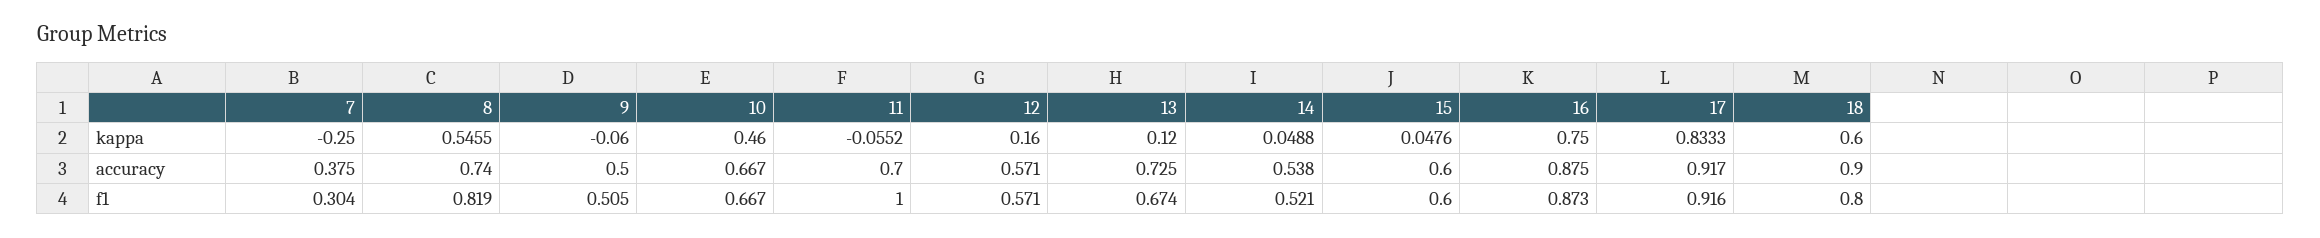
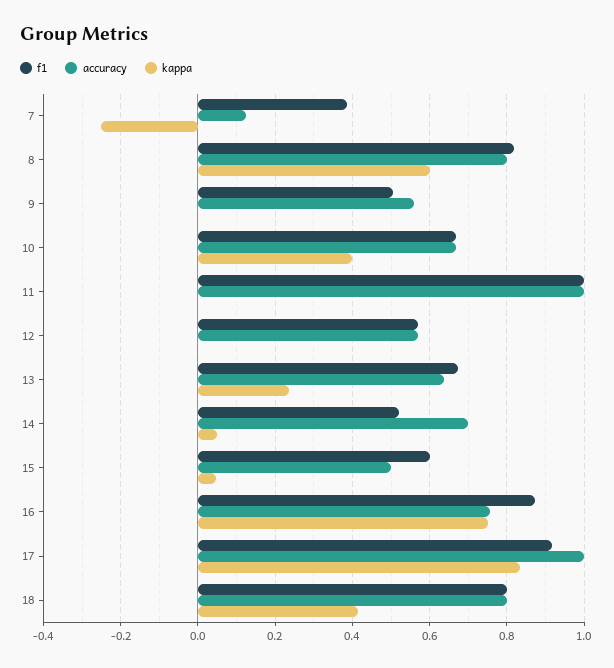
kappa, 8: 0.5455 -> 0.6
kappa, 9: -0.06 -> 0
kappa, 10: 0.46 -> 0.4
kappa, 11: -0.0552 -> 0
kappa, 12: 0.16 -> 0
kappa, 13: 0.12 -> 0.24
kappa, 18: 0.6 -> 0.42
accuracy, 7: 0.375 -> 0.12
accuracy, 8: 0.74 -> 0.8
accuracy, 9: 0.5 -> 0.56
accuracy, 11: 0.7 -> 1
accuracy, 13: 0.725 -> 0.64
accuracy, 14: 0.538 -> 0.7
accuracy, 15: 0.6 -> 0.5
accuracy, 16: 0.875 -> 0.76
accuracy, 17: 0.917 -> 1
accuracy, 18: 0.9 -> 0.8
f1, 7: 0.304 -> 0.38

